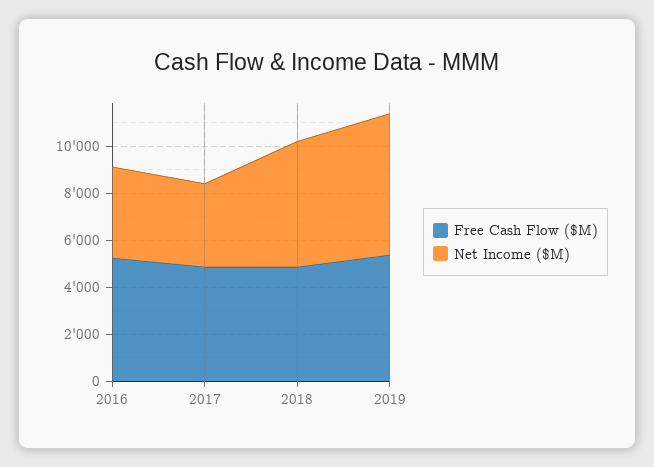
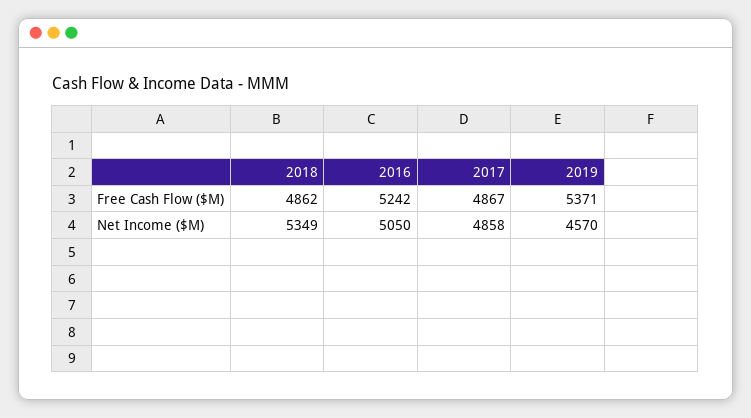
Net Income ($M), 2016: 4000 -> 5050
Net Income ($M), 2017: 3500 -> 4858
Net Income ($M), 2019: 6000 -> 4570

